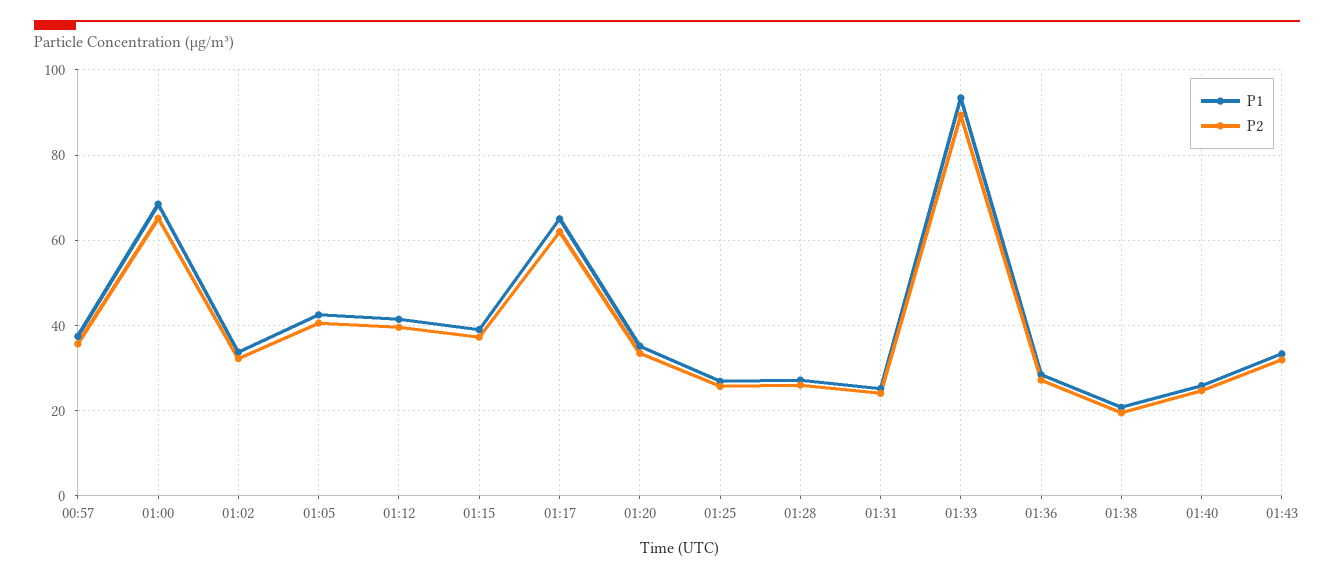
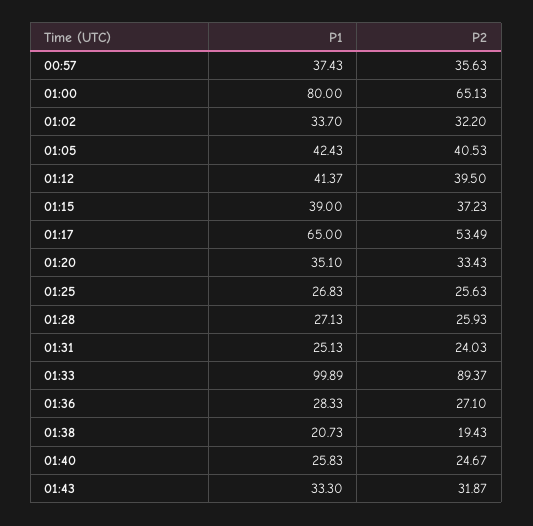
P1, 01:00: 68 -> 80
P2, 01:17: 62 -> 53.49
P1, 01:33: 94 -> 99.89

